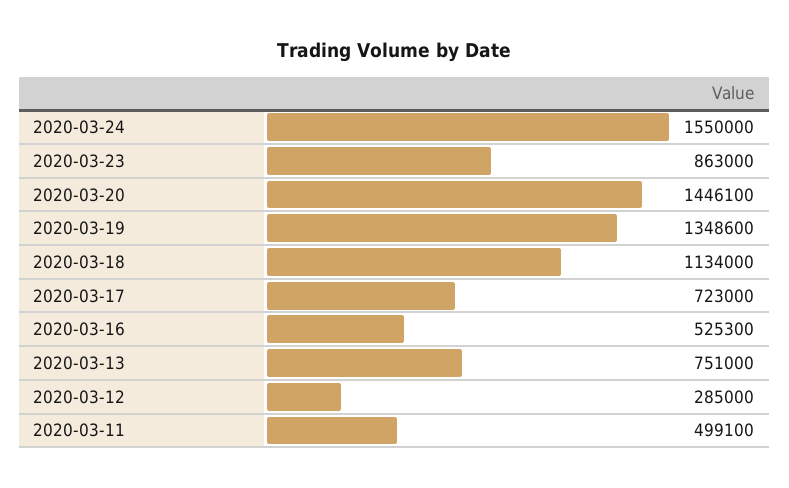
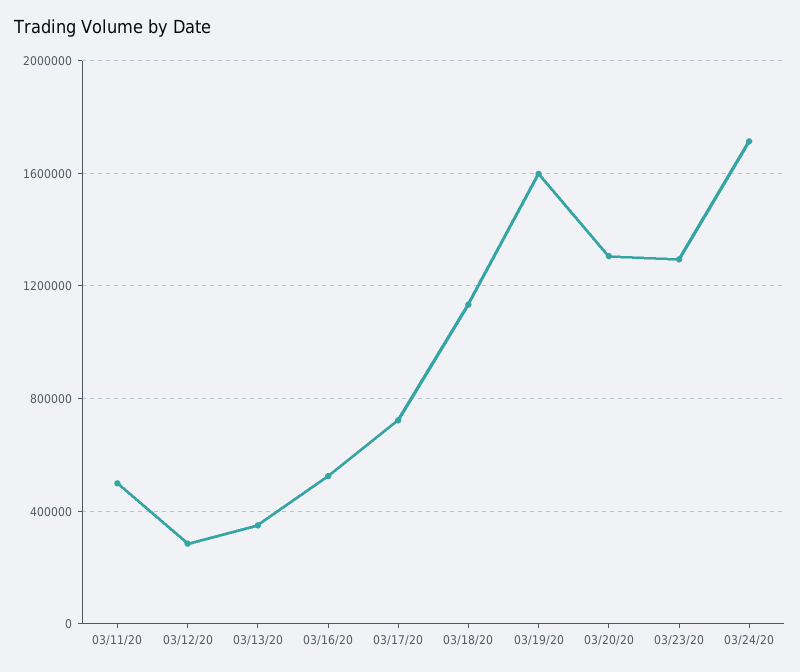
2020-03-24: 1550000 -> 1700000
2020-03-23: 863000 -> 1300000
2020-03-20: 1446100 -> 1300000
2020-03-19: 1348600 -> 1600000
2020-03-13: 751000 -> 350000

